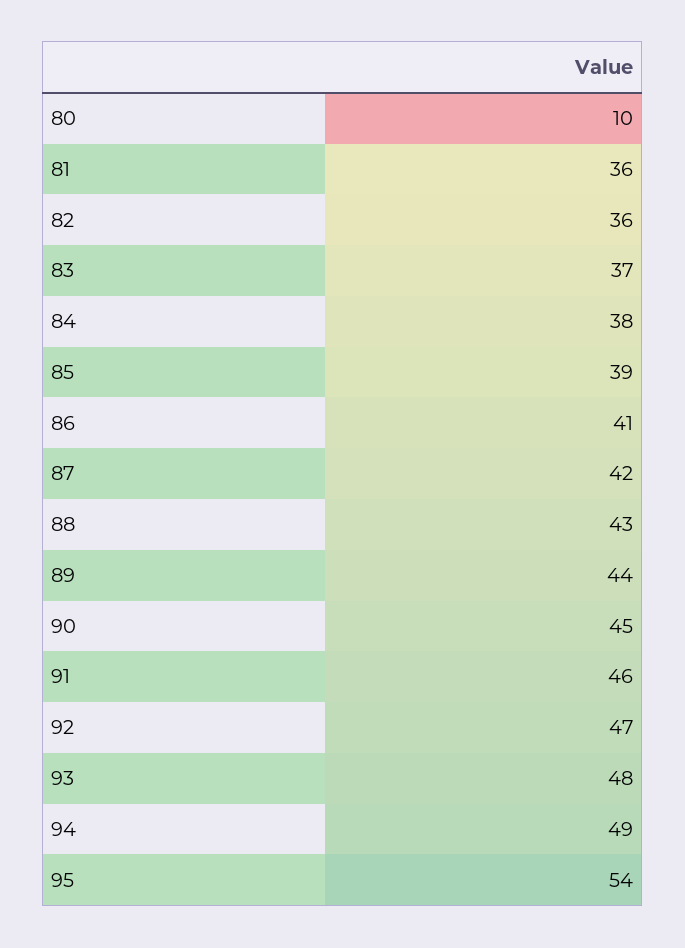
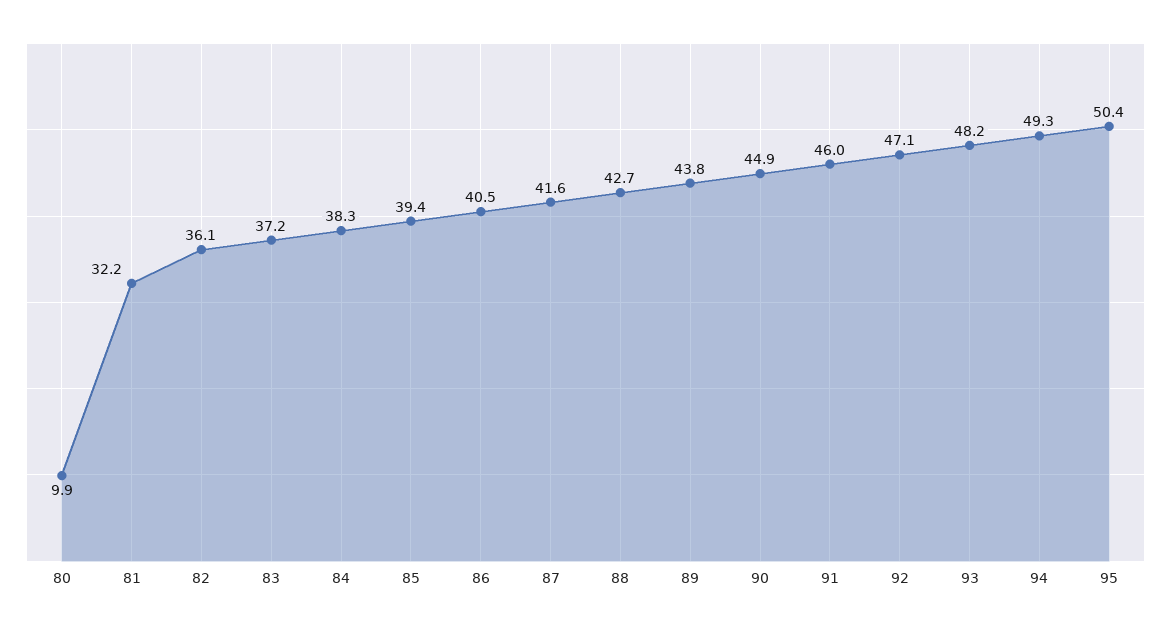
81: 36 -> 32.2
95: 54 -> 50.4

